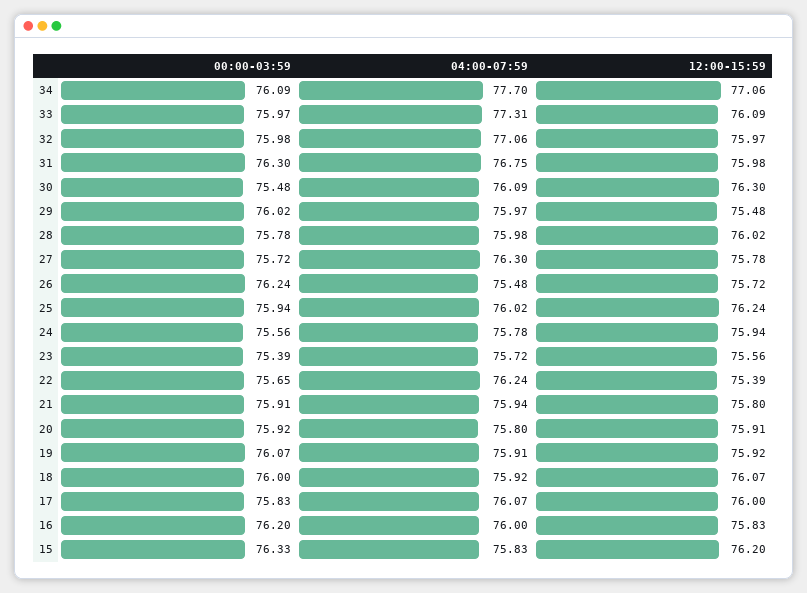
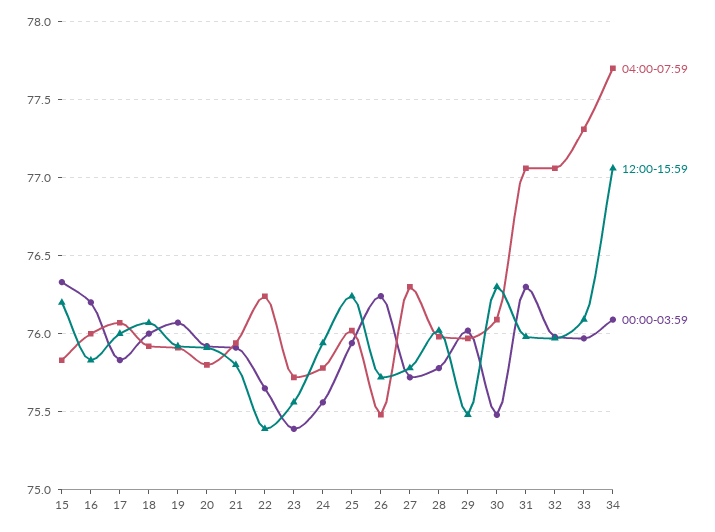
04:00-07:59, 31: 76.75 -> 77.05

